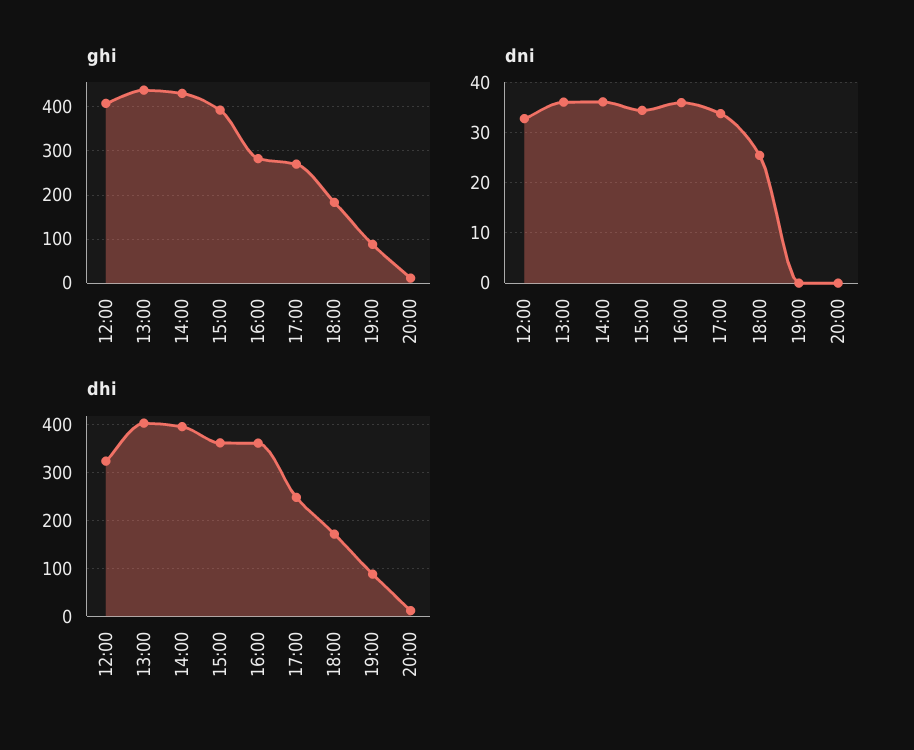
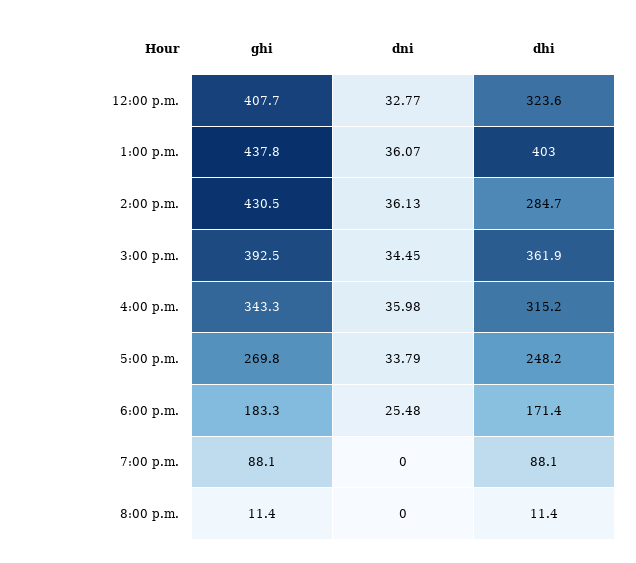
ghi, 16:00: 280 -> 343.3
dhi, 14:00: 400 -> 284.7
dhi, 16:00: 360 -> 315.2

